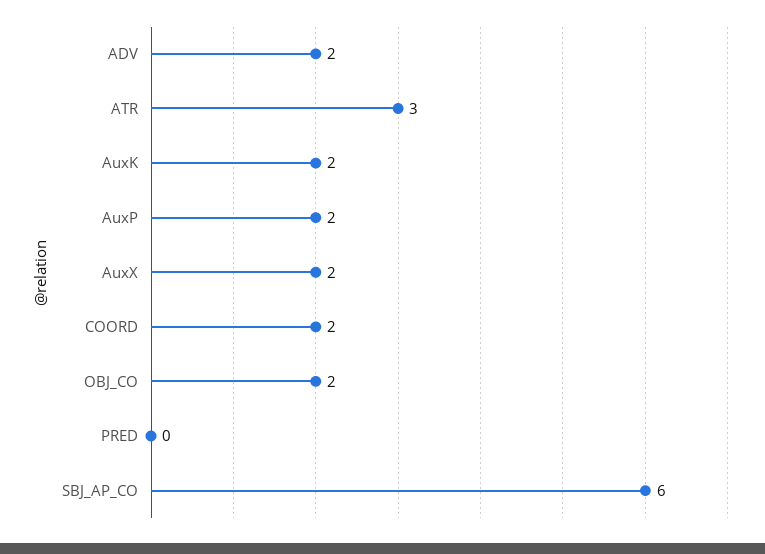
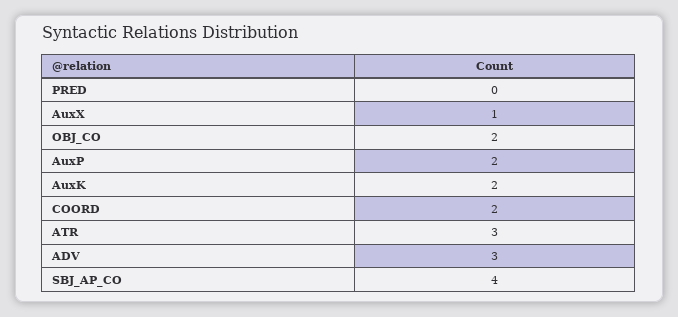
ADV: 2 -> 3
AuxX: 2 -> 1
SBJ_AP_CO: 6 -> 4

